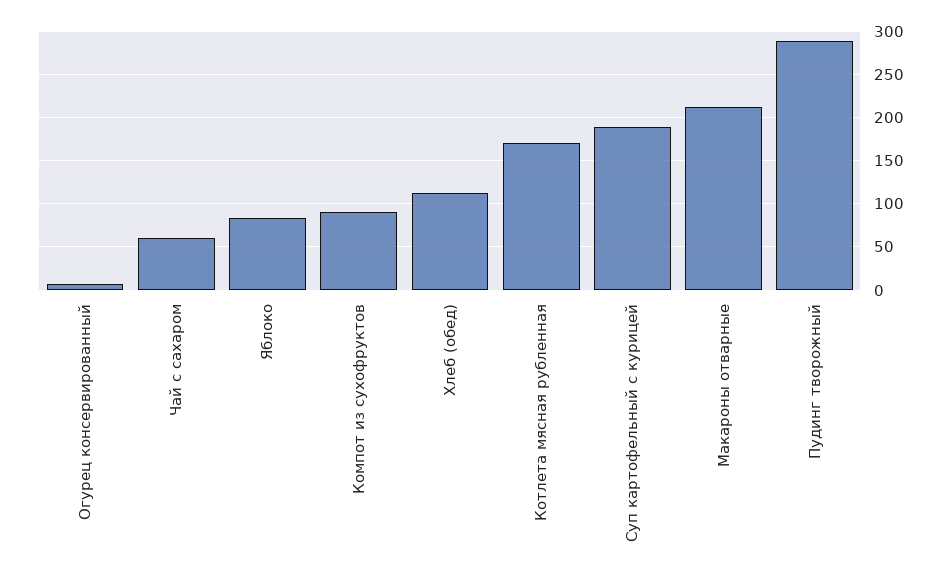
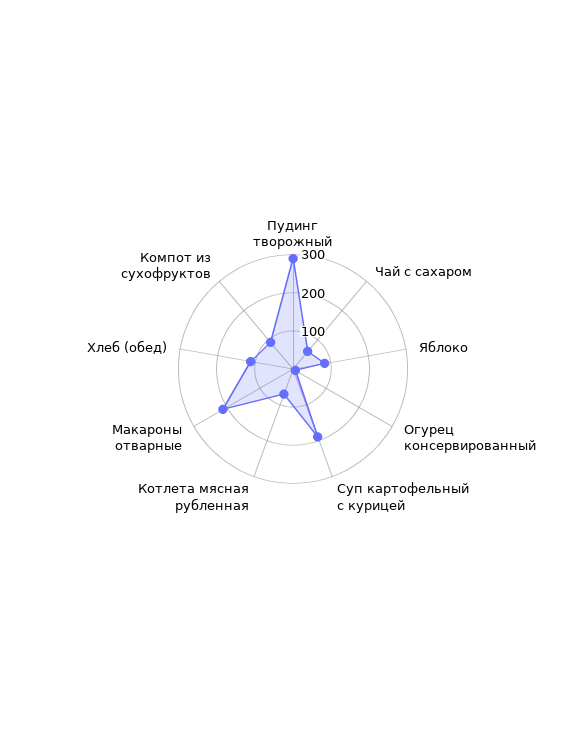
Котлета мясная рубленная: 170 -> 75

